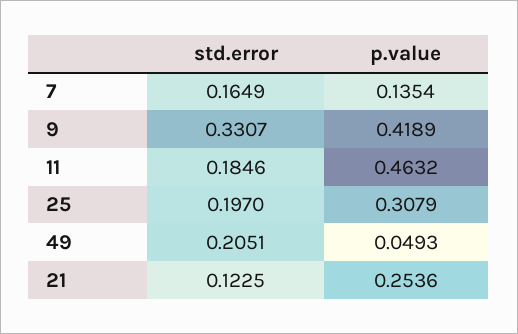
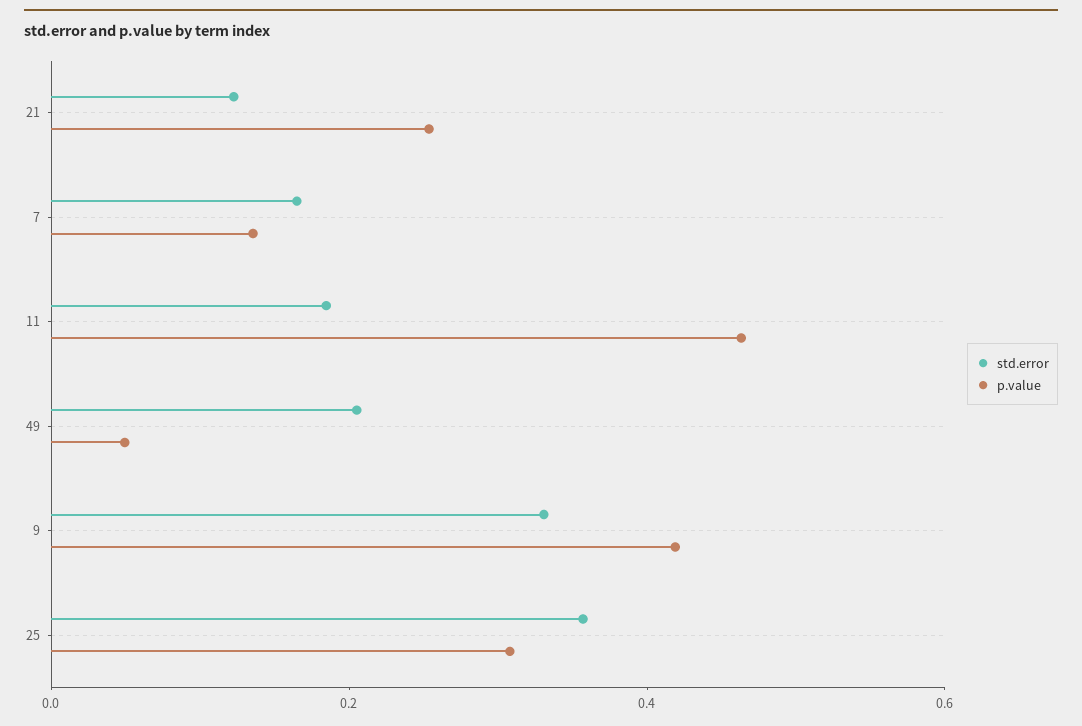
std.error, 25: 0.197 -> 0.35

